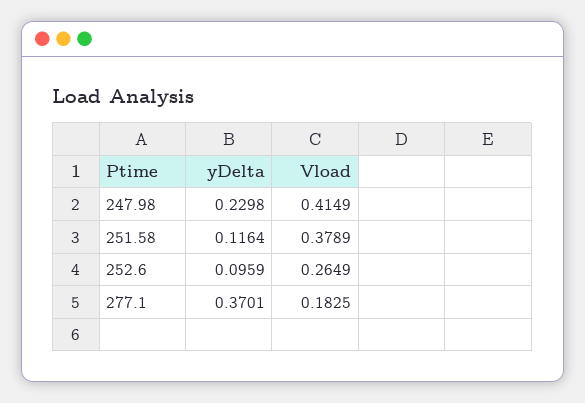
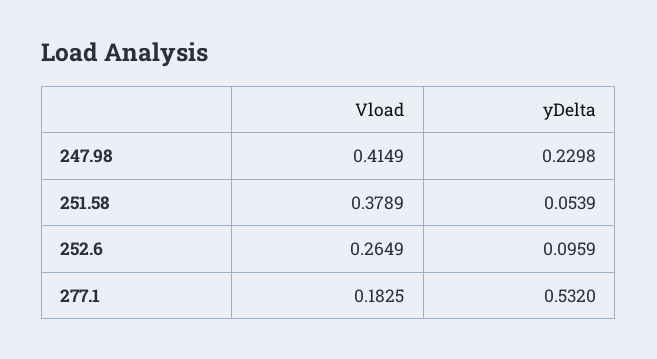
yDelta, 251.58: 0.1164 -> 0.0539
yDelta, 277.1: 0.3701 -> 0.532

